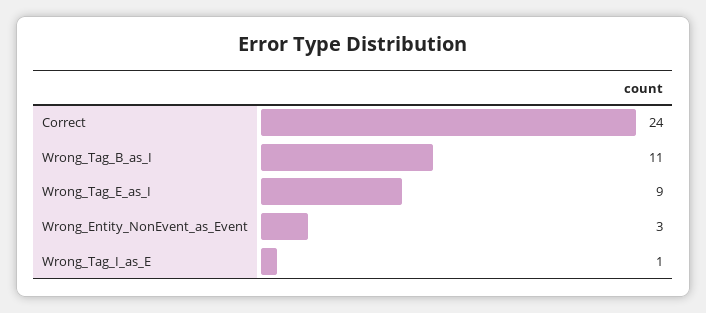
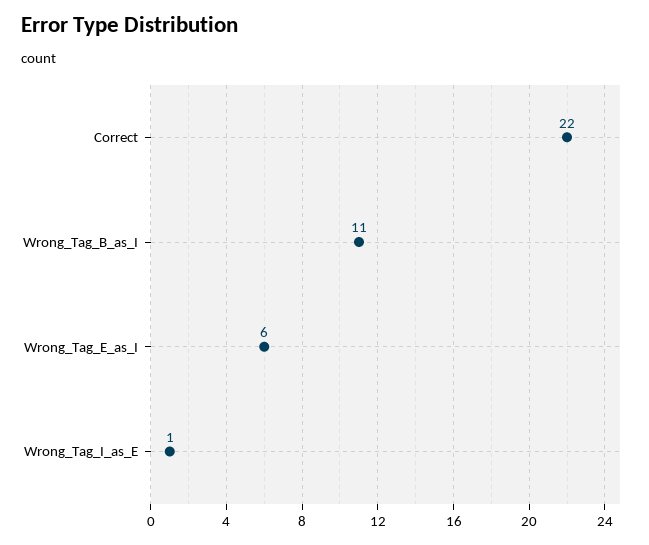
Correct: 24 -> 22
Wrong_Tag_E_as_I: 9 -> 6
Wrong_Entity_NonEvent_as_Event: 3 -> none

